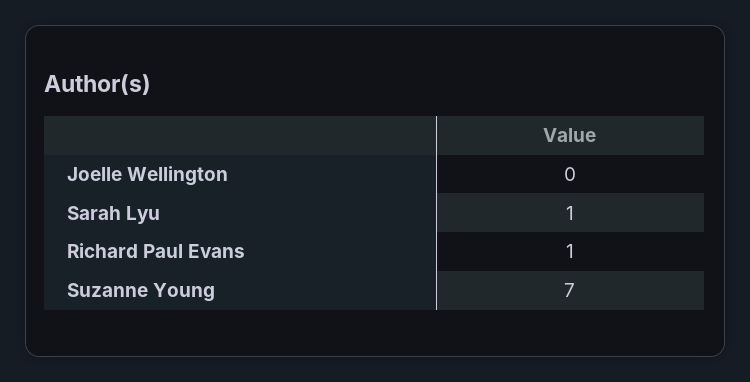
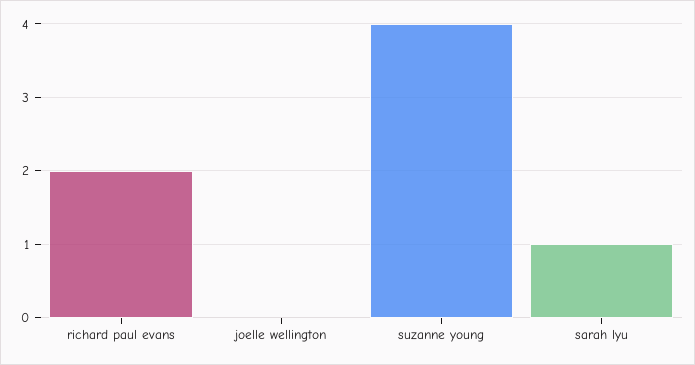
Richard Paul Evans: 1 -> 2
Suzanne Young: 7 -> 4

